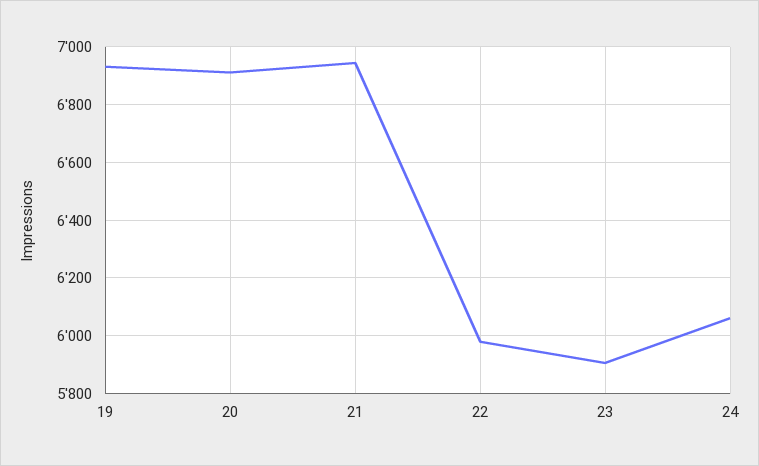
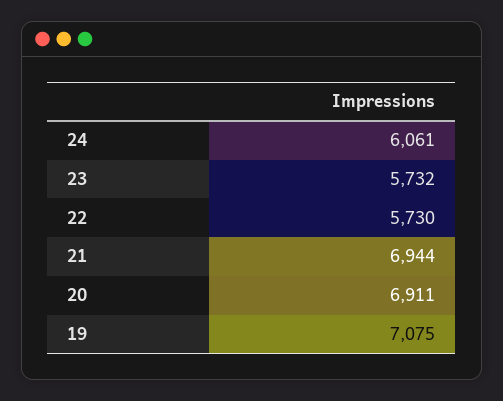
19: 6925 -> 7075
22: 5975 -> 5730
23: 5900 -> 5732

